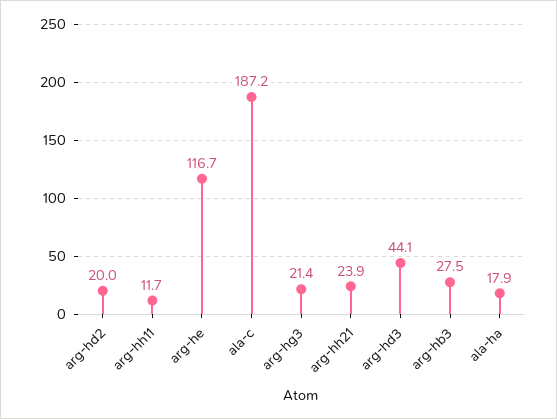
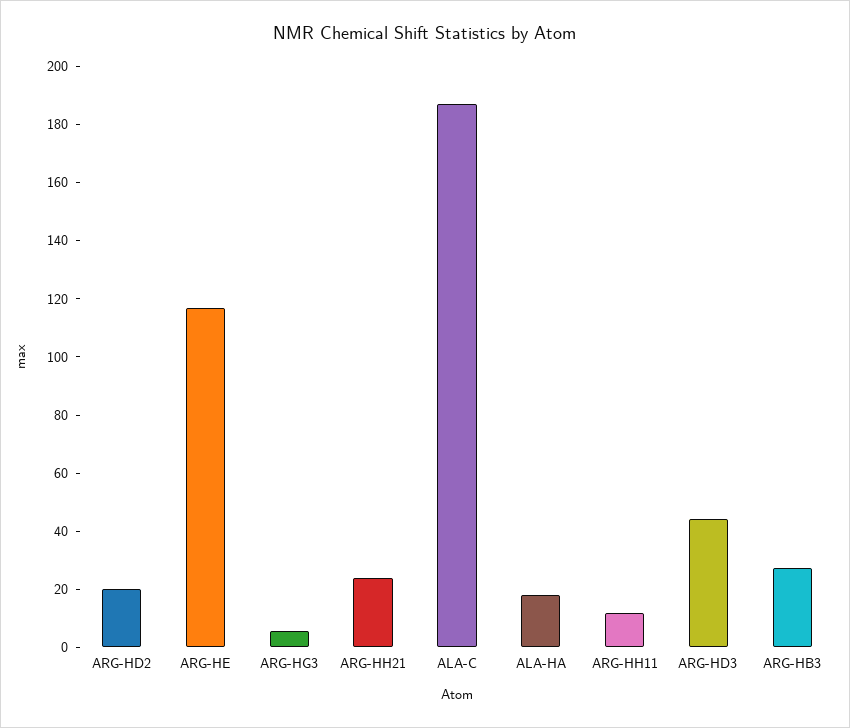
arg-hg3: 21.4 -> 5

